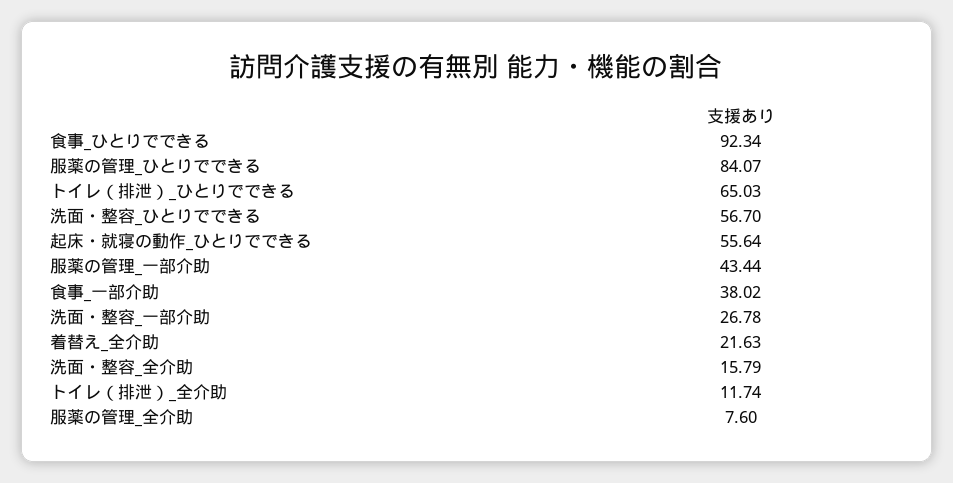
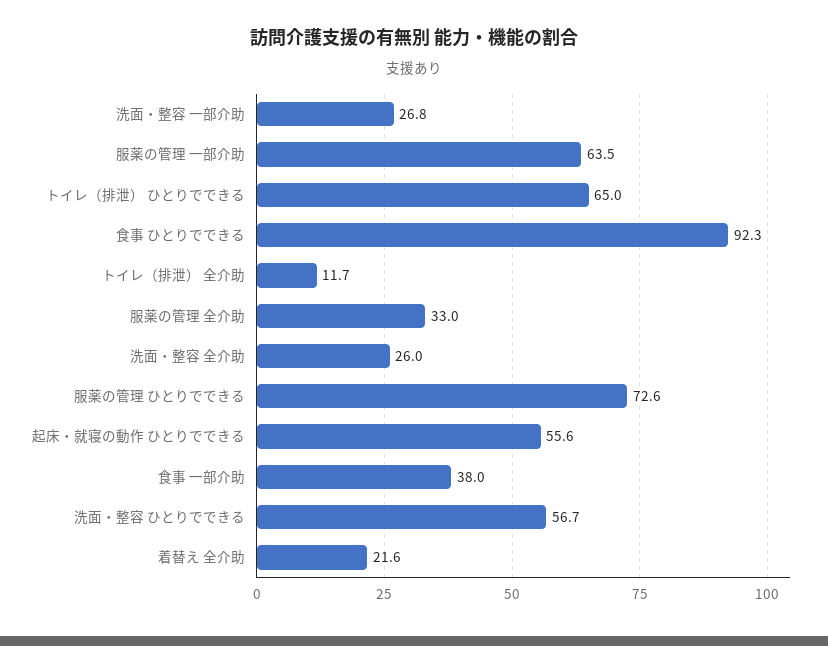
服薬の管理_ひとりでできる: 84.07 -> 72.6
服薬の管理_一部介助: 43.44 -> 63.5
洗面・整容_全介助: 15.79 -> 26
服薬の管理_全介助: 7.6 -> 33

